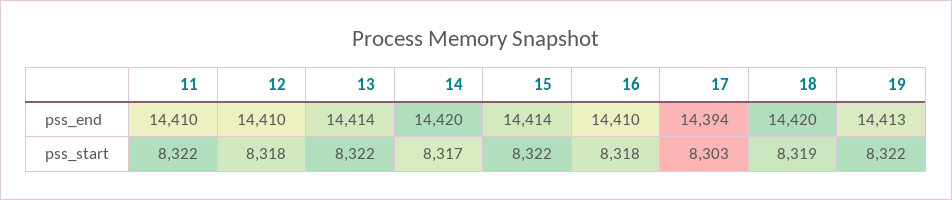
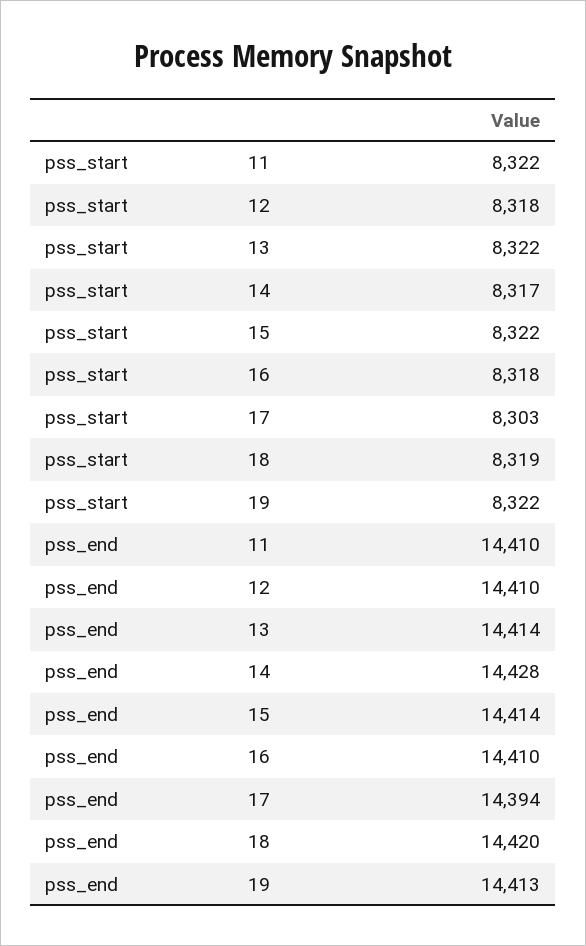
14, pss_end: 14420 -> 14428

